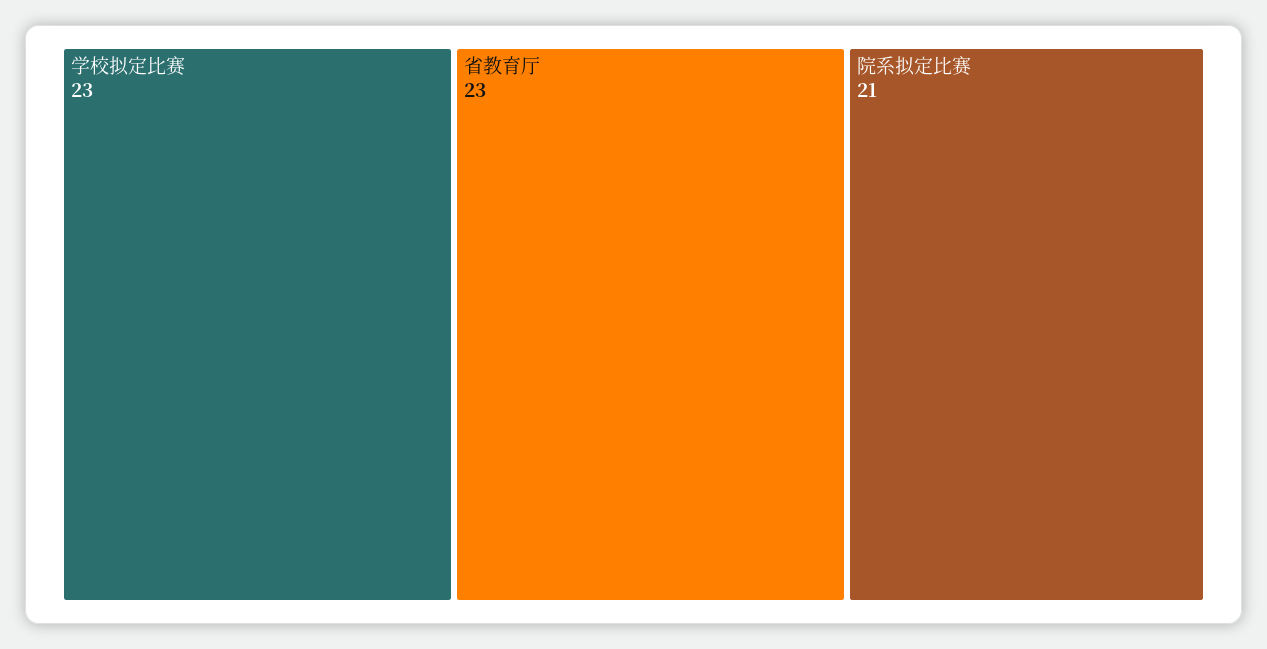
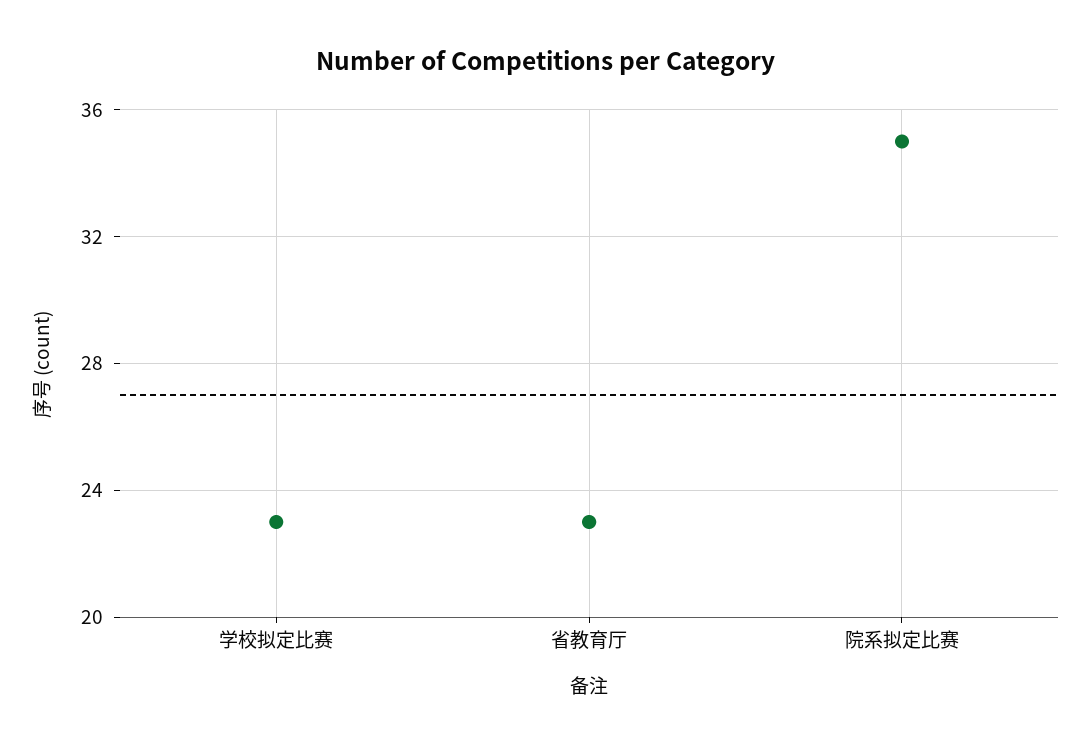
院系拟定比赛: 21 -> 35

